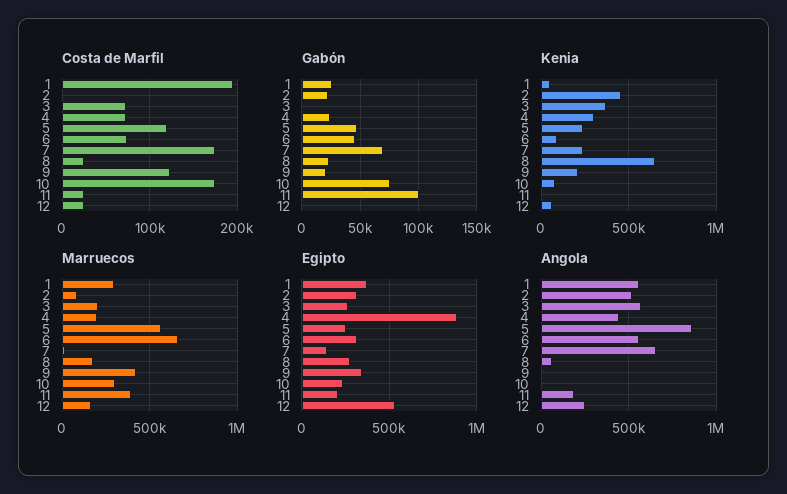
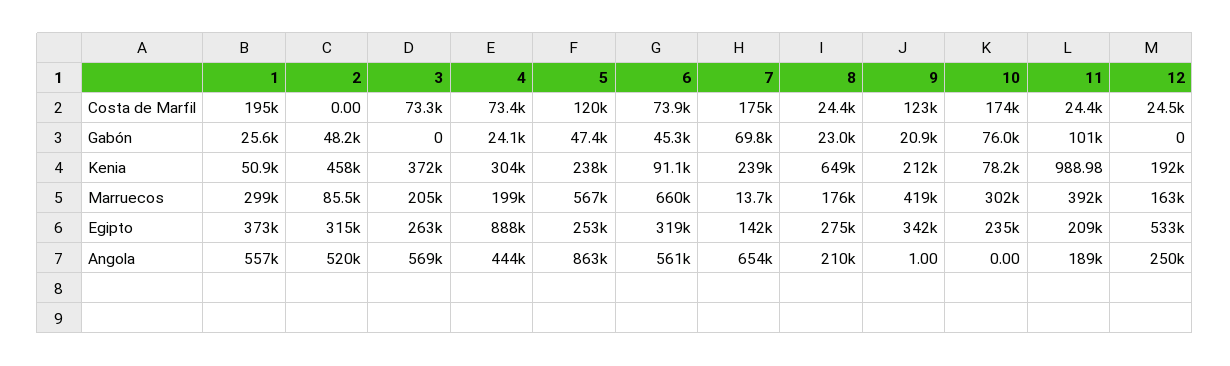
Gabón, 2: 20000 -> 48200
Kenia, 12: 50000 -> 192000
Angola, 8: 50000 -> 210000

